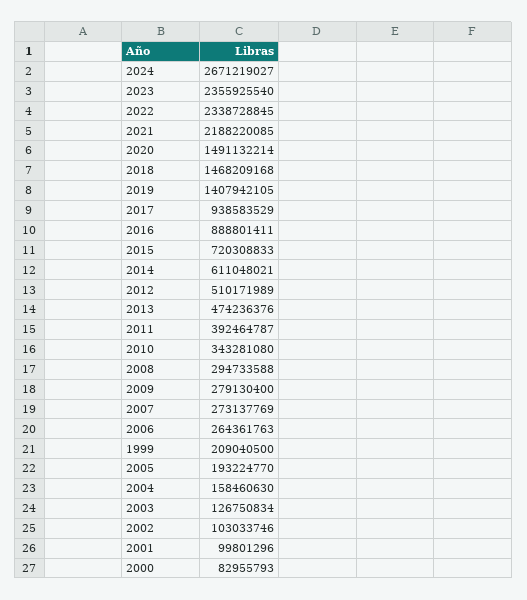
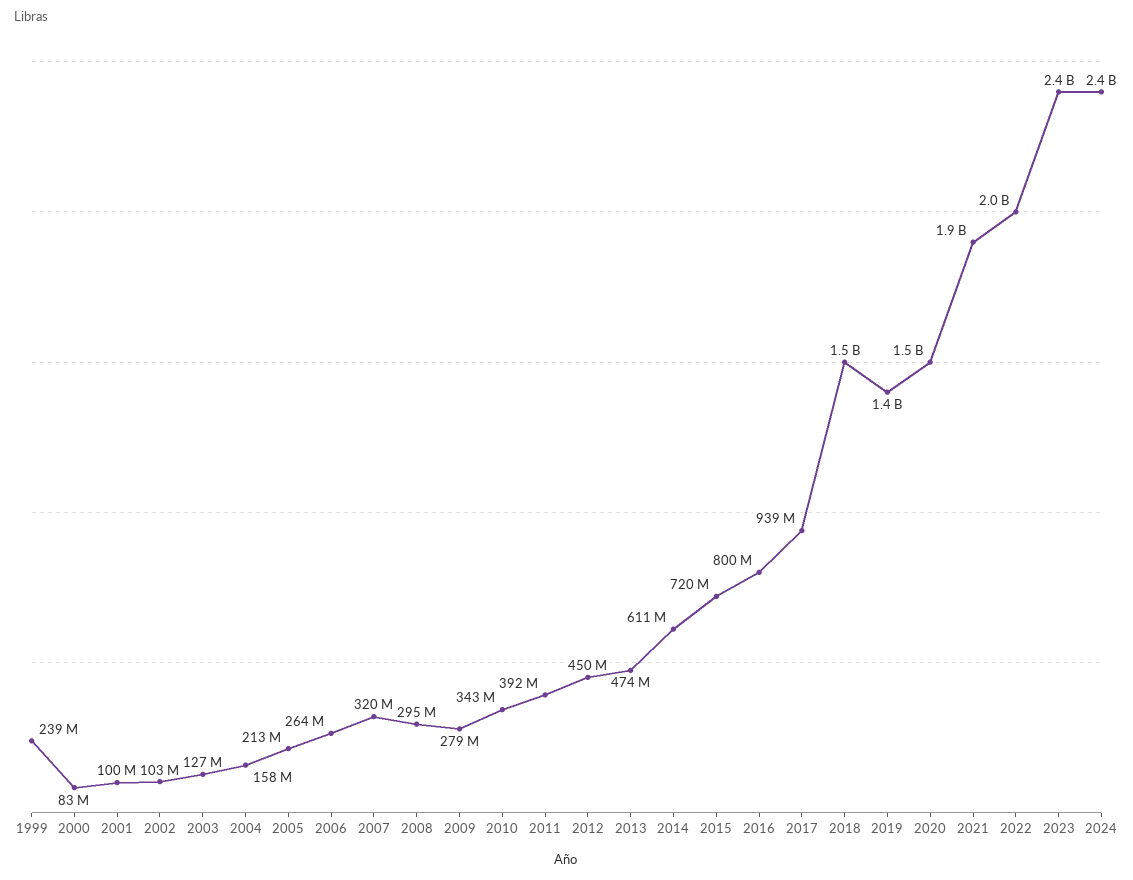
2024: 2671219027 -> 2400000000
2022: 2338728845 -> 2000000000
2021: 2188220085 -> 1900000000
2016: 888801411 -> 800000000
2012: 510171989 -> 450000000
2007: 273137769 -> 320000000
1999: 209040500 -> 239000000
2005: 193224770 -> 213000000

